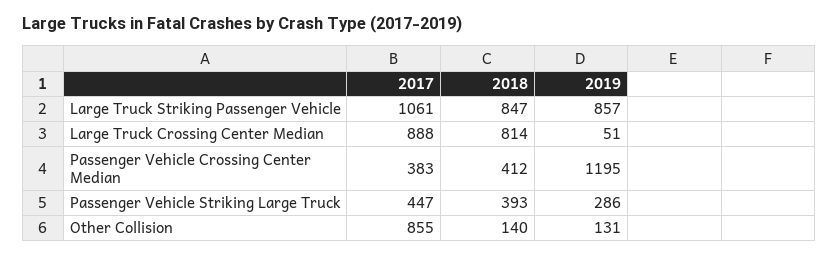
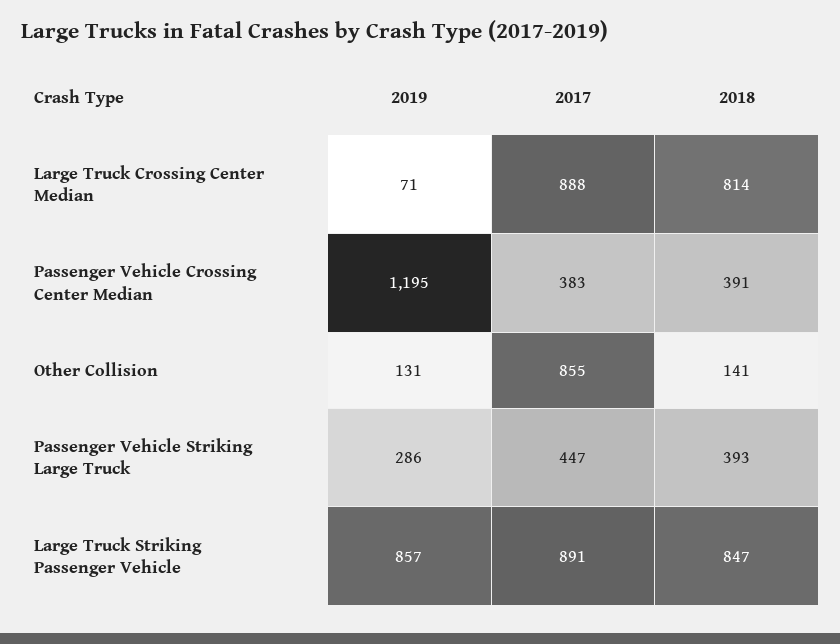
2017, Large Truck Striking Passenger Vehicle: 1061 -> 891
2019, Large Truck Crossing Center Median: 51 -> 71
2018, Passenger Vehicle Crossing Center Median: 412 -> 391
2018, Other Collision: 140 -> 141

